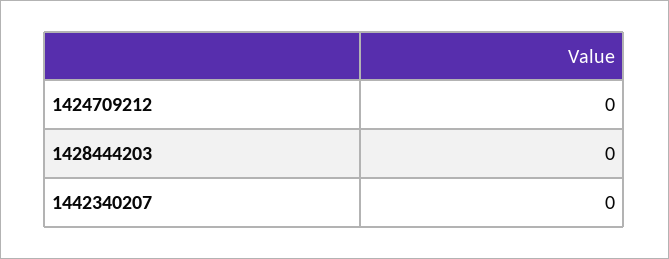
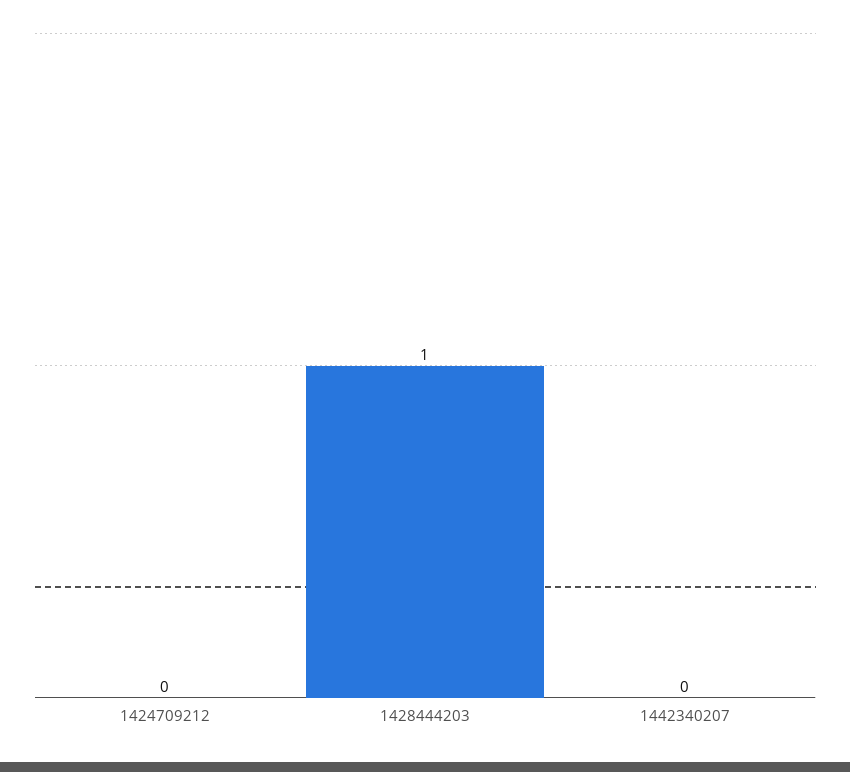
1428444203: 0 -> 1

